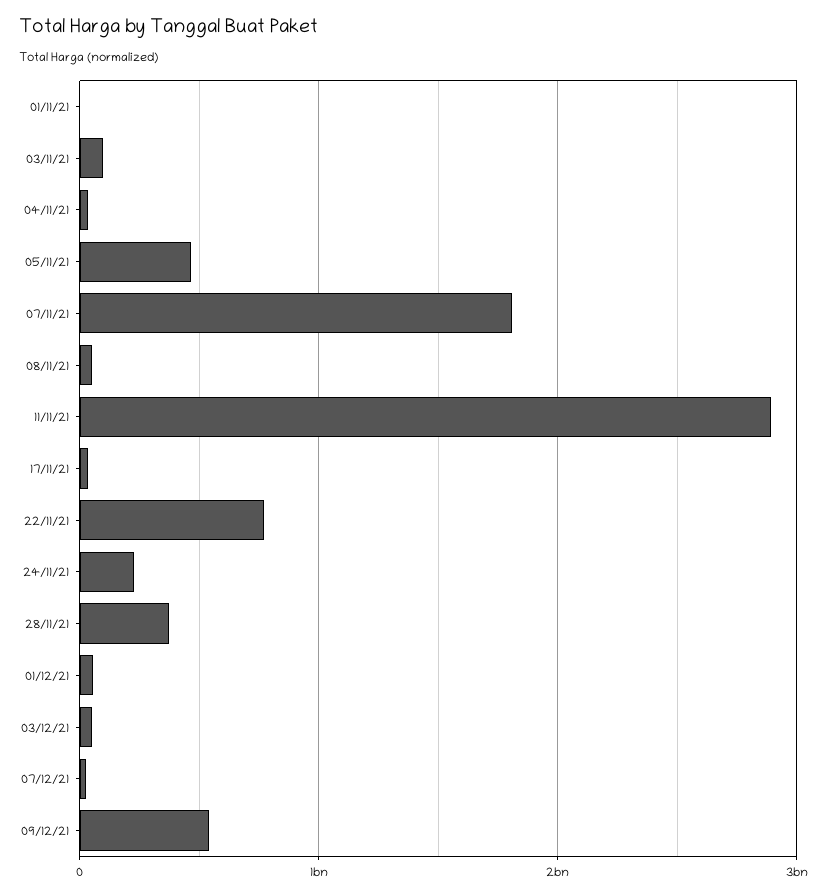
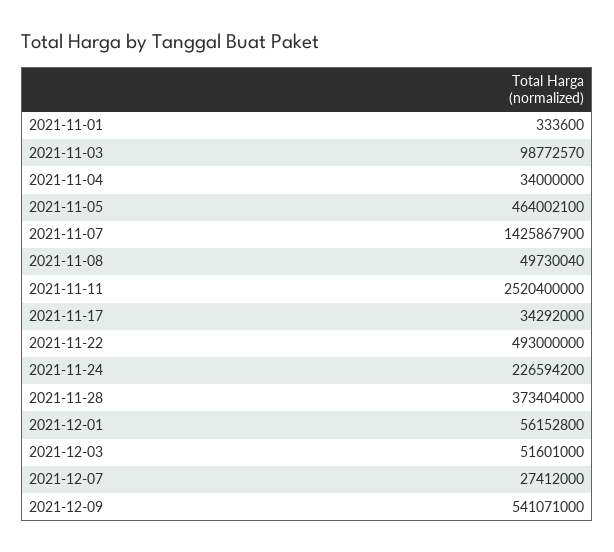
07/11/21: 1800000000 -> 1425867900
11/11/21: 2900000000 -> 2520400000
22/11/21: 800000000 -> 493000000

